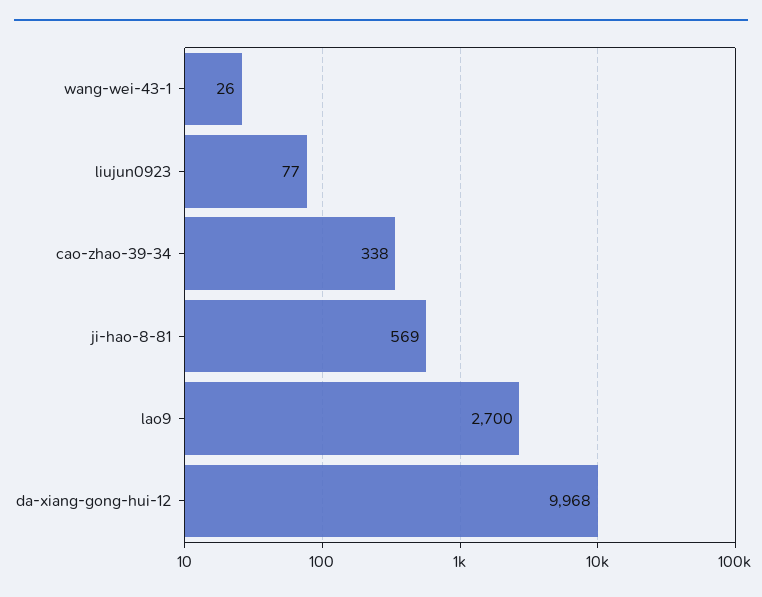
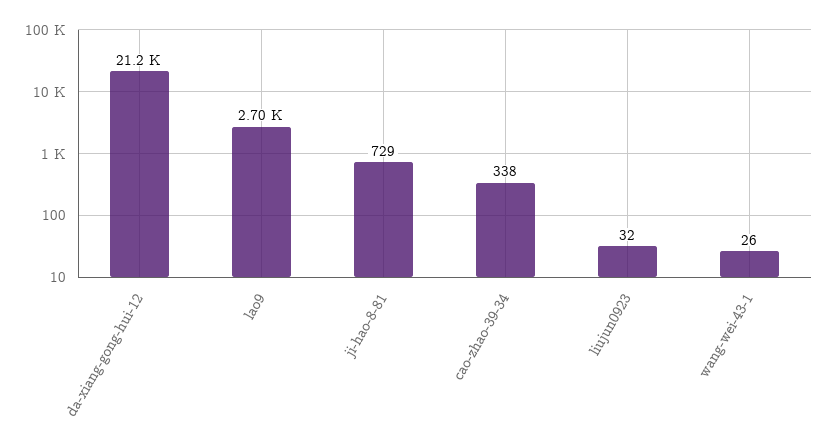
liujun0923: 77 -> 32
ji-hao-8-81: 569 -> 729
da-xiang-gong-hui-12: 9968 -> 21200

